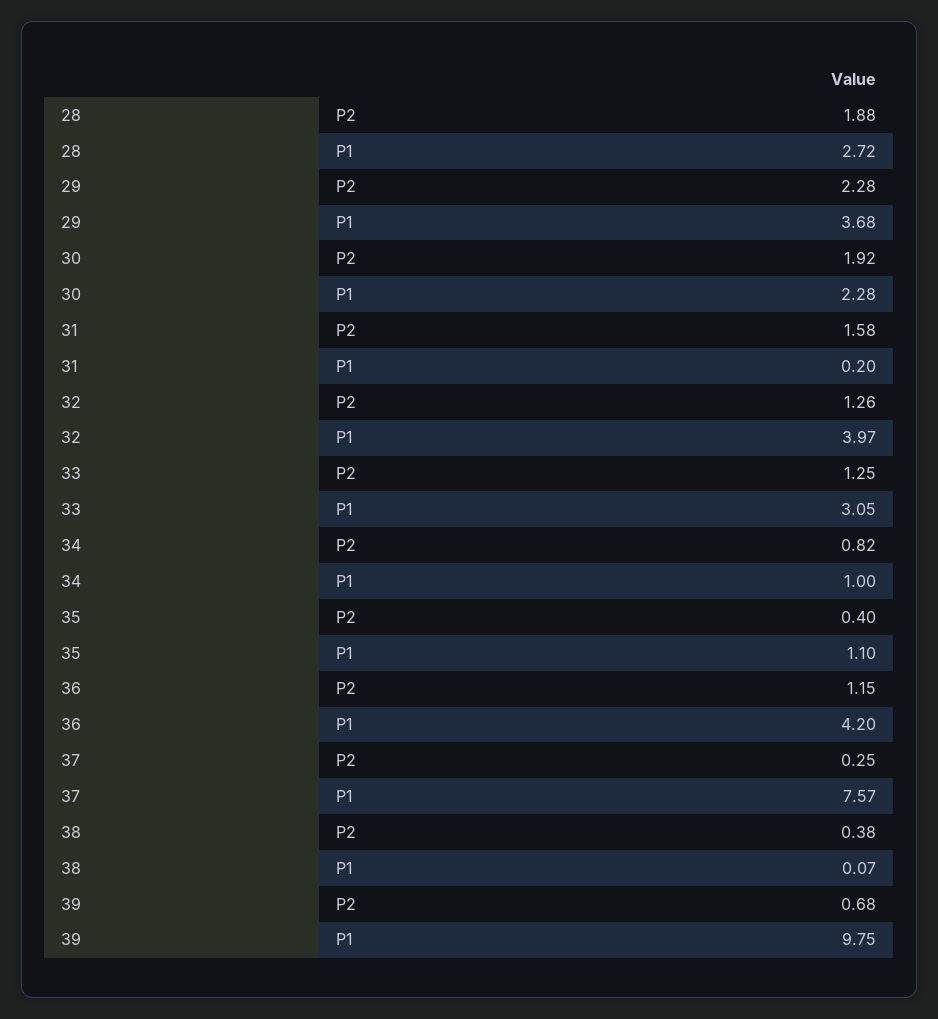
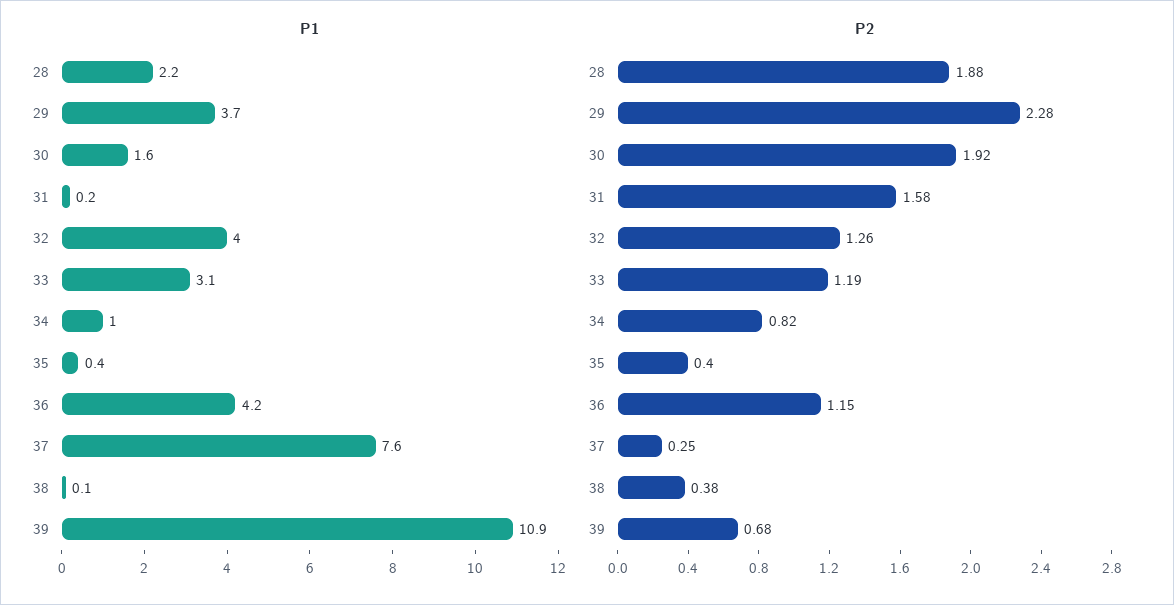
P1, 28: 2.72 -> 2.2
P1, 30: 2.28 -> 1.6
P2, 33: 1.25 -> 1.19
P1, 35: 1.1 -> 0.4
P1, 39: 9.75 -> 10.9

